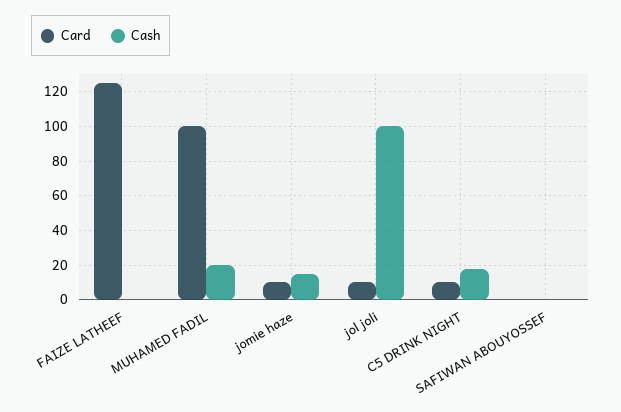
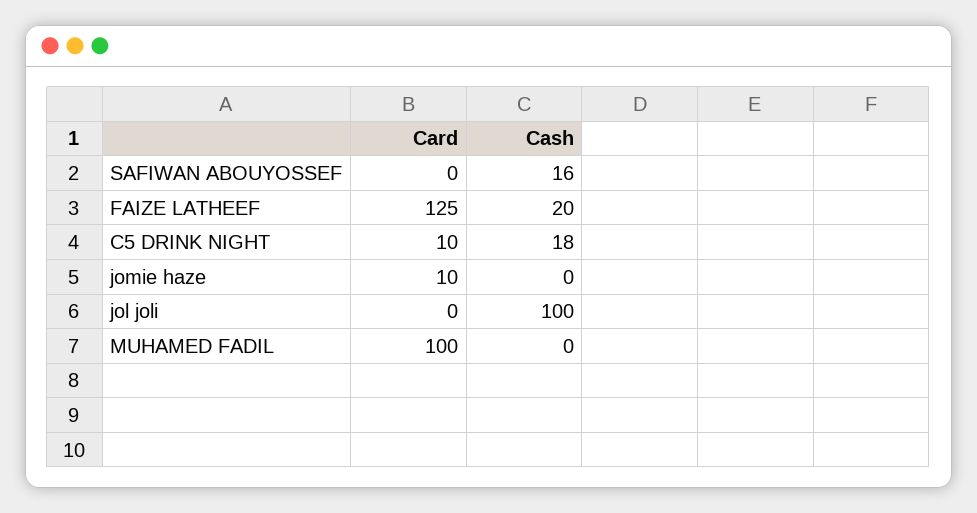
Cash, FAIZE LATHEEF: 0 -> 20
Cash, MUHAMED FADIL: 20 -> 0
Cash, jomie haze: 15 -> 0
Card, jol joli: 10 -> 0
Cash, SAFIWAN ABOUYOSSEF: 0 -> 16

